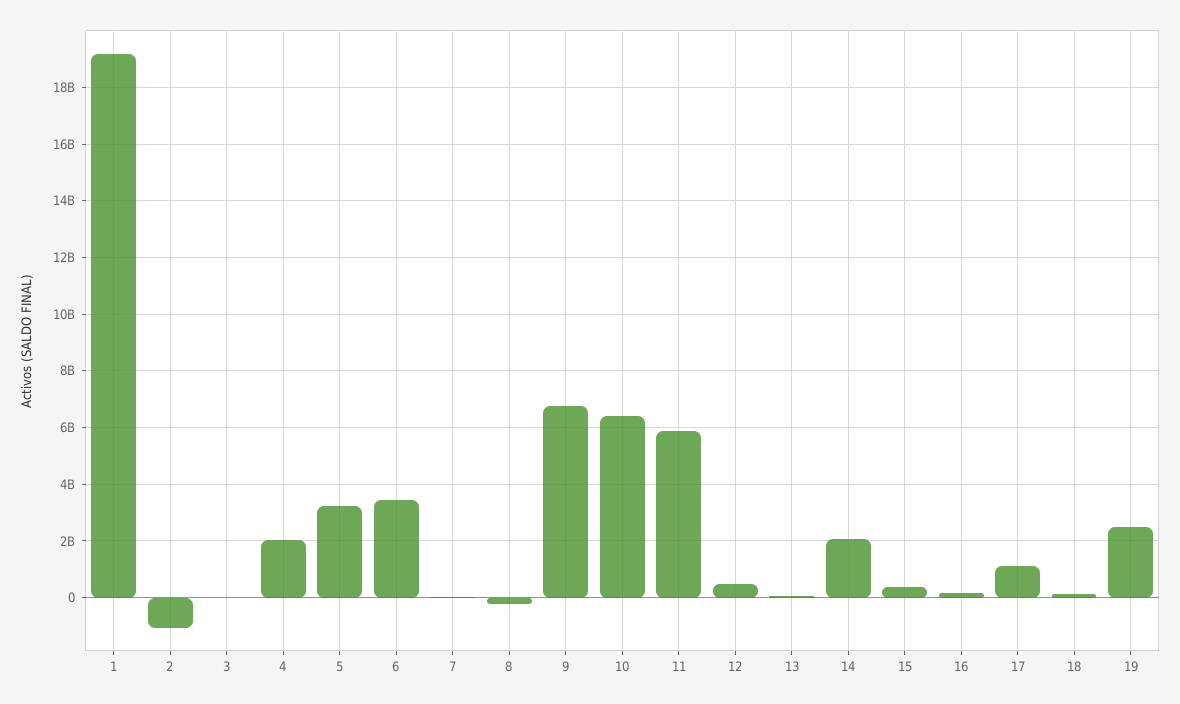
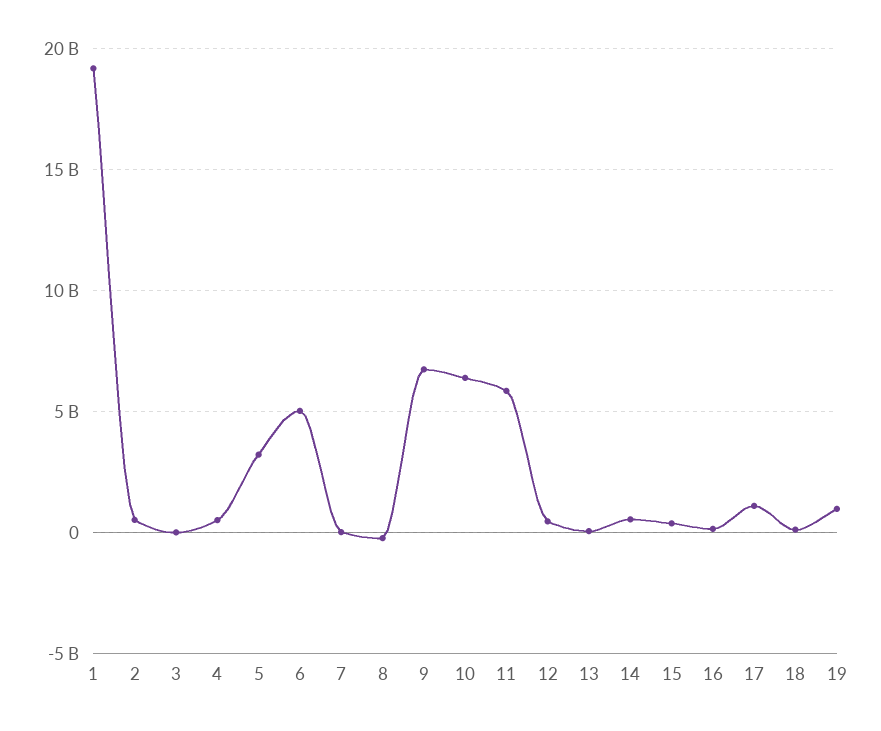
2: -1000000000 -> 500000000
4: 2000000000 -> 500000000
6: 3500000000 -> 5000000000
14: 2000000000 -> 500000000
19: 2500000000 -> 1000000000

